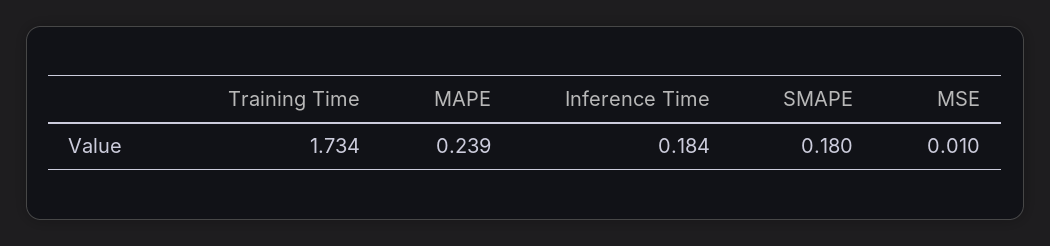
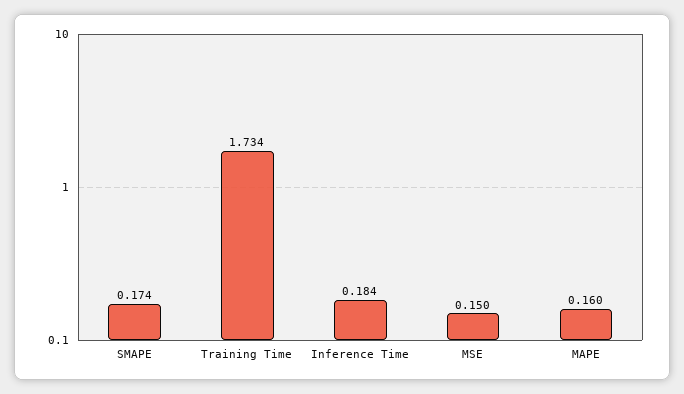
MAPE: 0.239 -> 0.16
SMAPE: 0.18 -> 0.174
MSE: 0.01 -> 0.15

